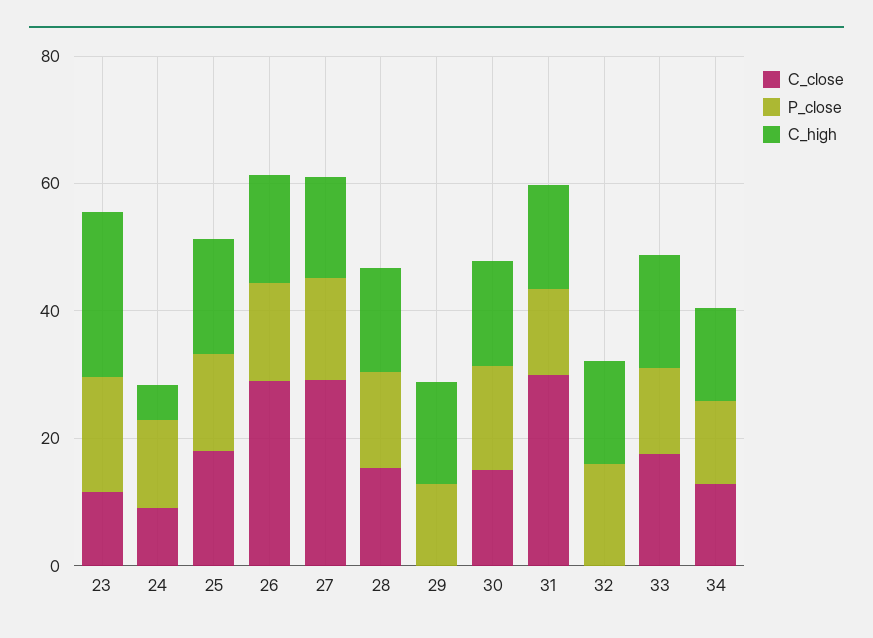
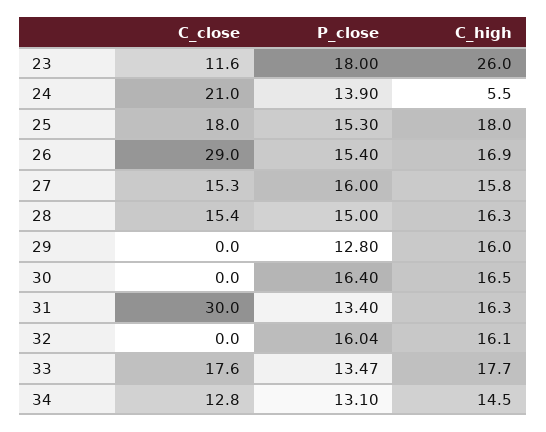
C_close, 24: 10 -> 21
C_close, 27: 30 -> 15.3
C_close, 30: 15 -> 0

